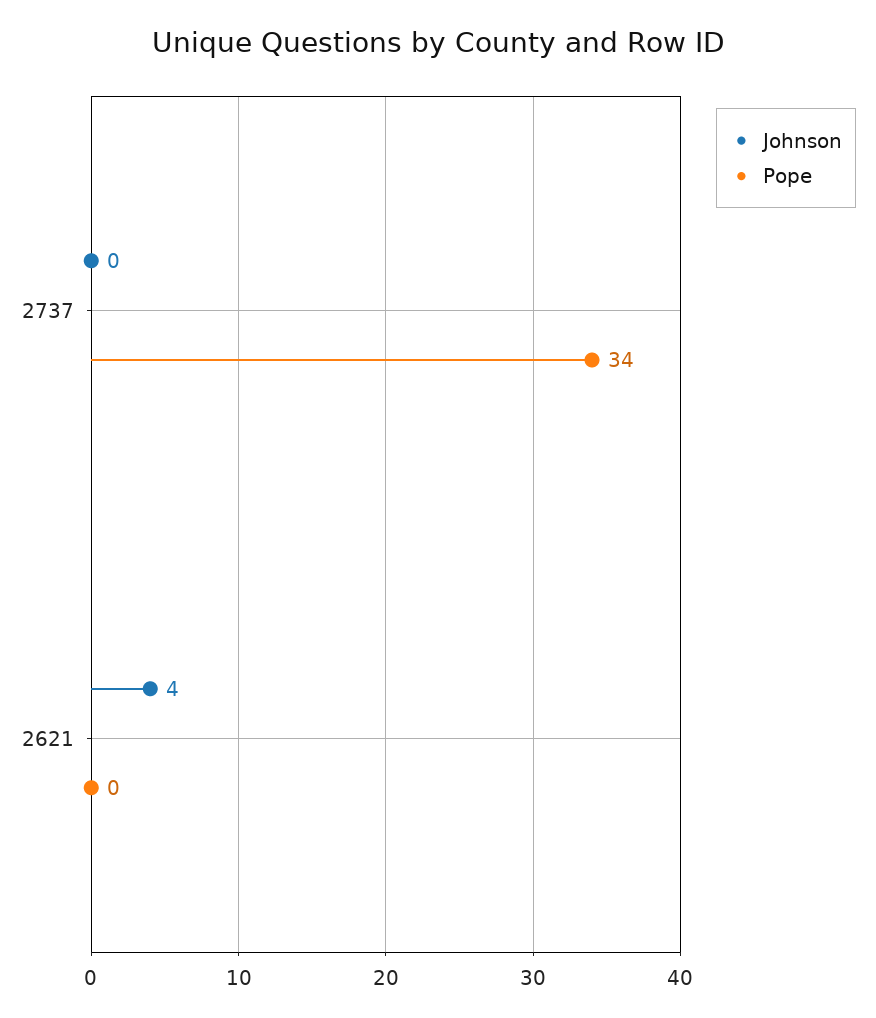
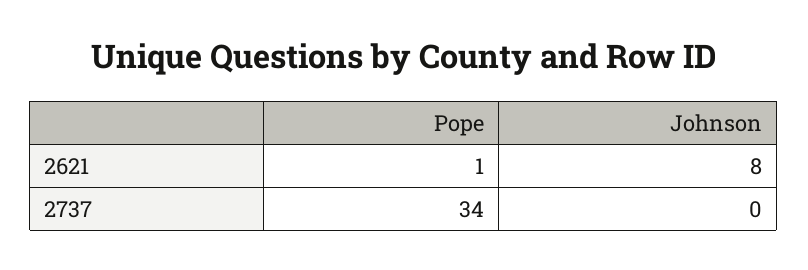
Johnson, 2621: 4 -> 8
Pope, 2621: 0 -> 1

